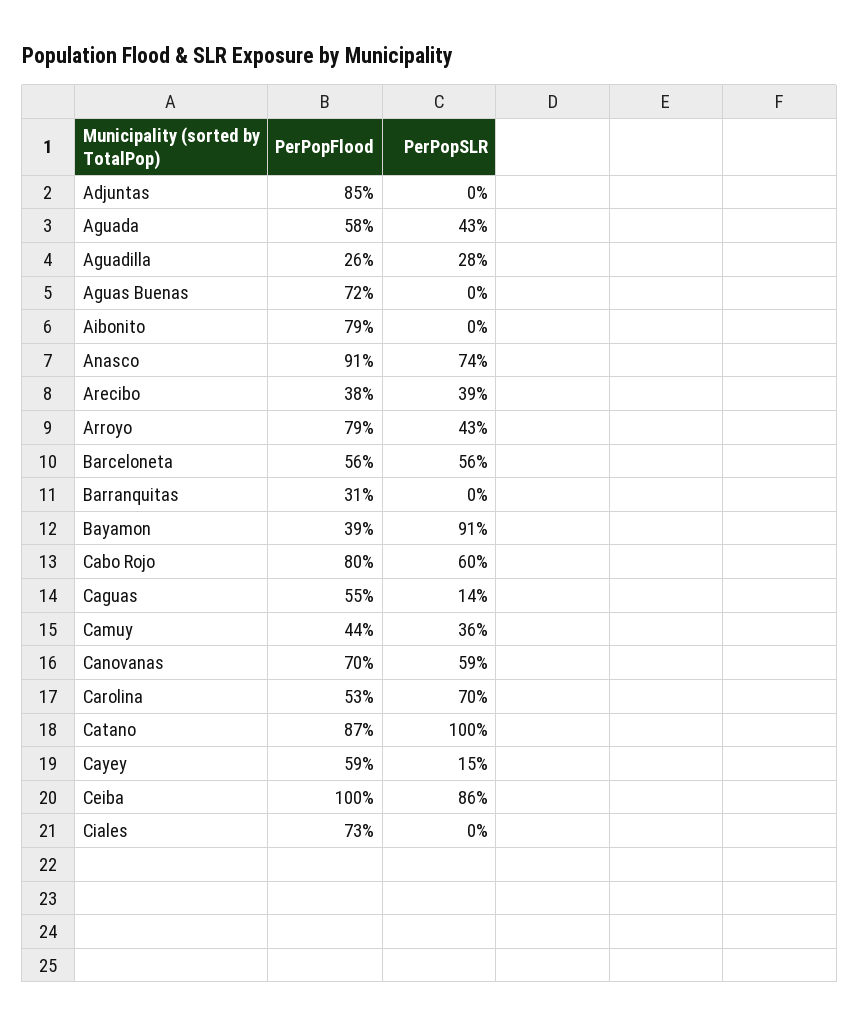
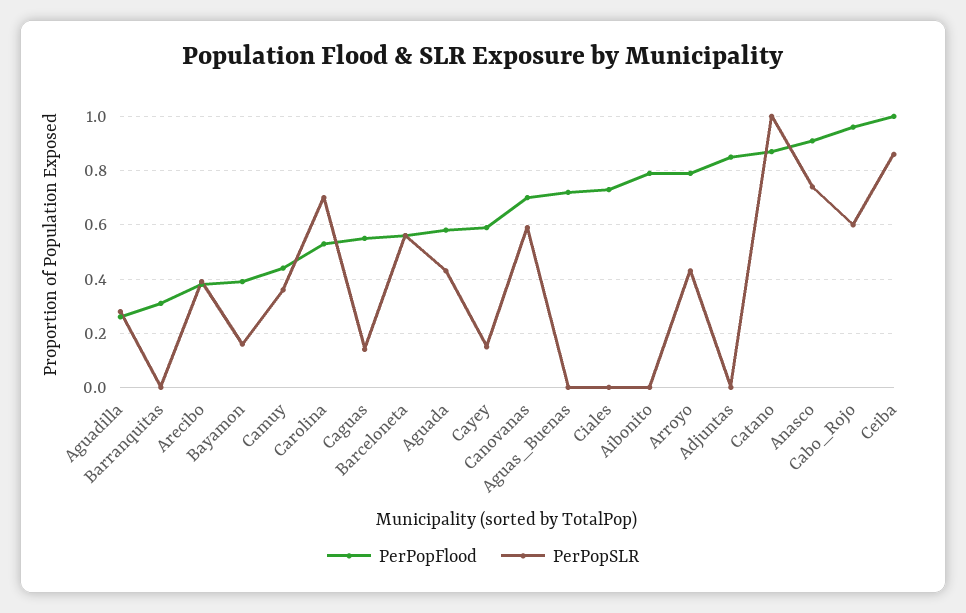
PerPopSLR, Bayamon: 0.91 -> 0.15
PerPopFlood, Cabo Rojo: 0.8 -> 0.95

